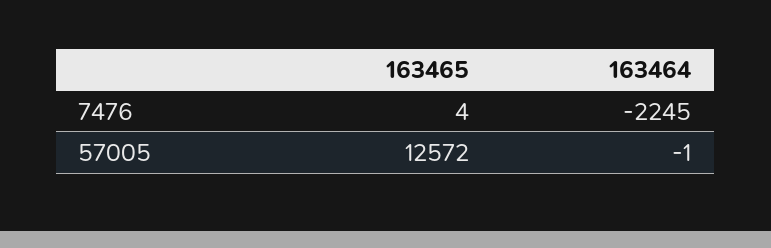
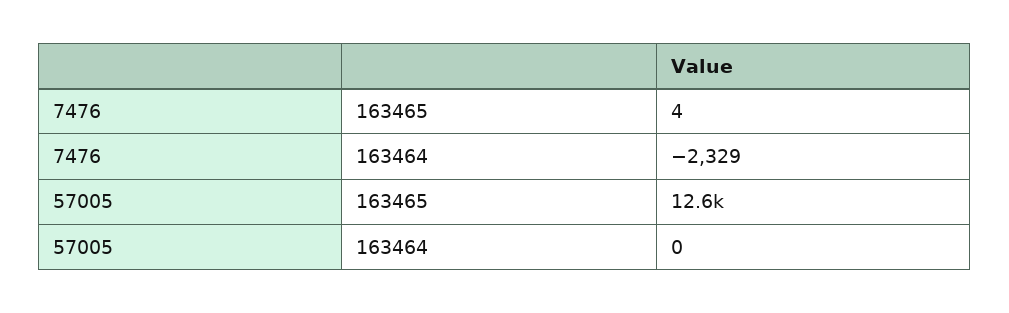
163464, 7476: -2245 -> -2329
163464, 57005: -1 -> 0

